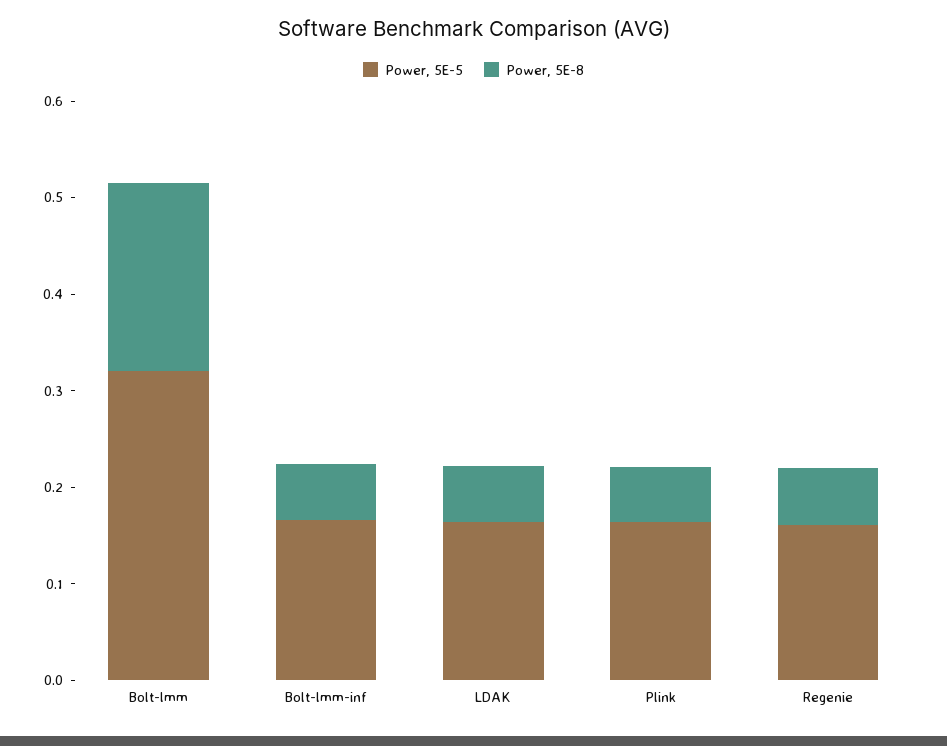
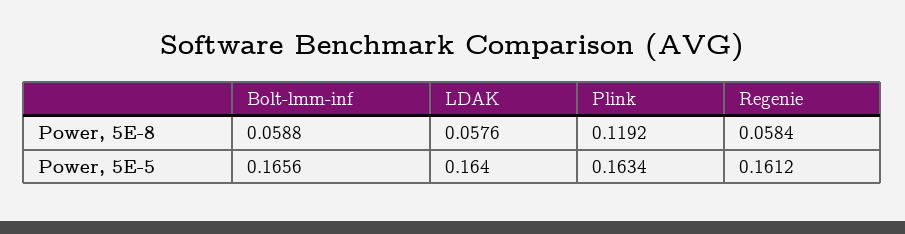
Power, 5E-5, Bolt-lmm: 0.32 -> none
Power, 5E-8, Bolt-lmm: 0.2 -> none
Power, 5E-8, Plink: 0.06 -> 0.1192

